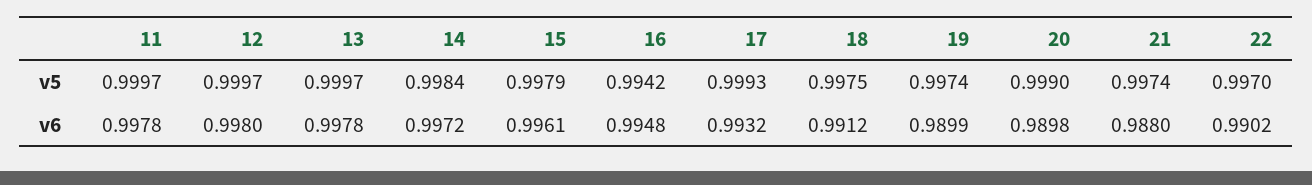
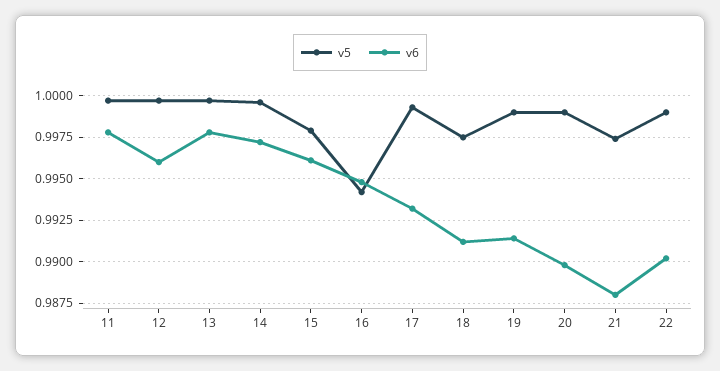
v5, 14: 0.9984 -> 0.9995
v5, 19: 0.9974 -> 0.999
v5, 22: 0.997 -> 0.999
v6, 12: 0.998 -> 0.996
v6, 19: 0.9899 -> 0.9915

